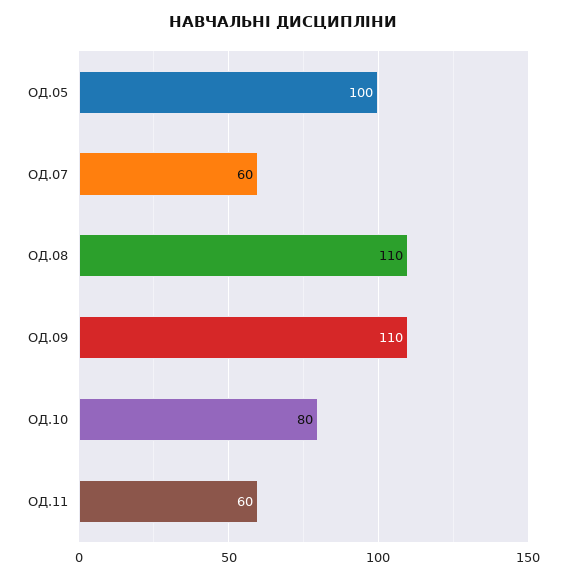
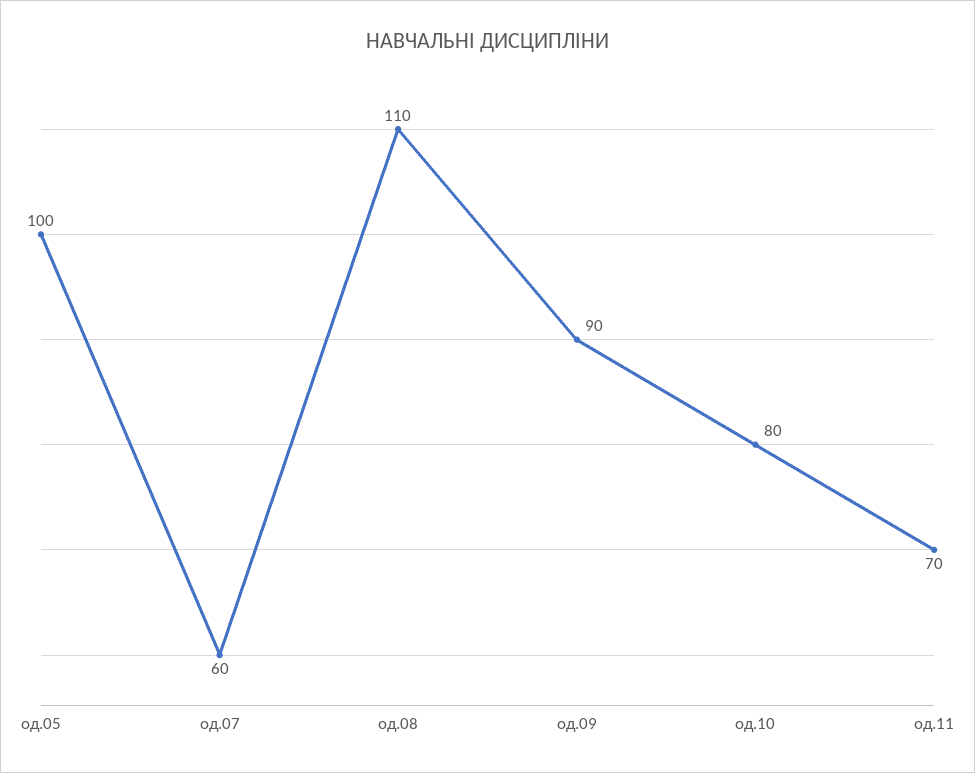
ОД.09: 110 -> 90
ОД.11: 60 -> 70

